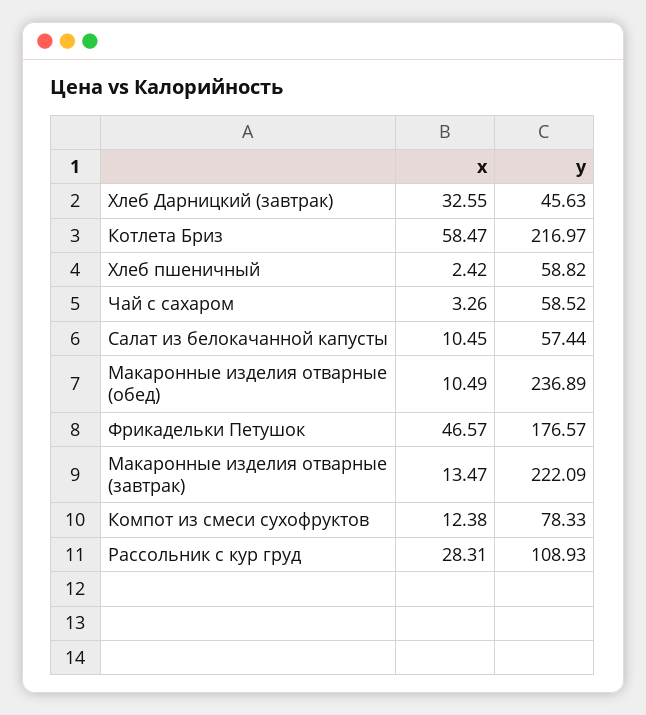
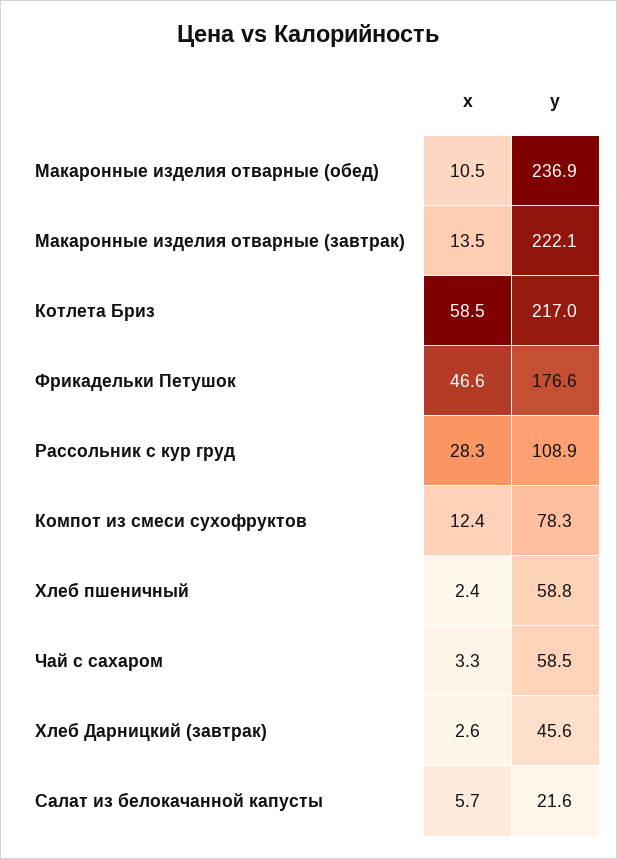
x, Хлеб Дарницкий (завтрак): 32.55 -> 2.6
x, Салат из белокачанной капусты: 10.45 -> 5.7
y, Салат из белокачанной капусты: 57.44 -> 21.6

